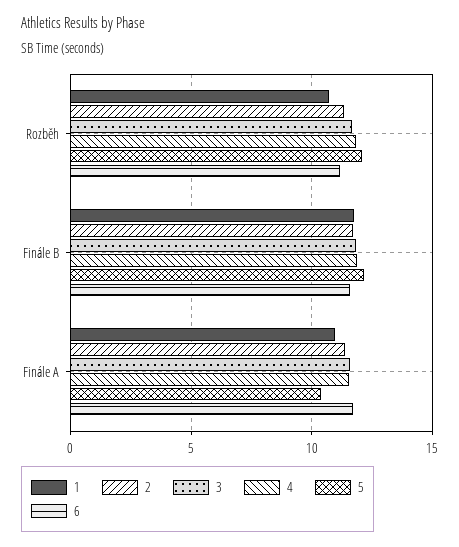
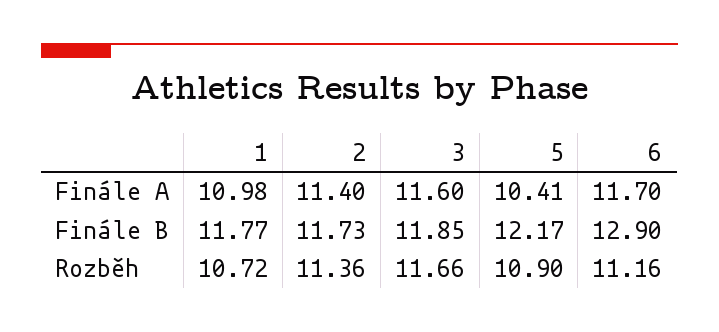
4, Rozběh: 12 -> none
5, Rozběh: 12 -> 10.9
4, Finále B: 12 -> none
6, Finále B: 11.5 -> 12.9
4, Finále A: 11.5 -> none

